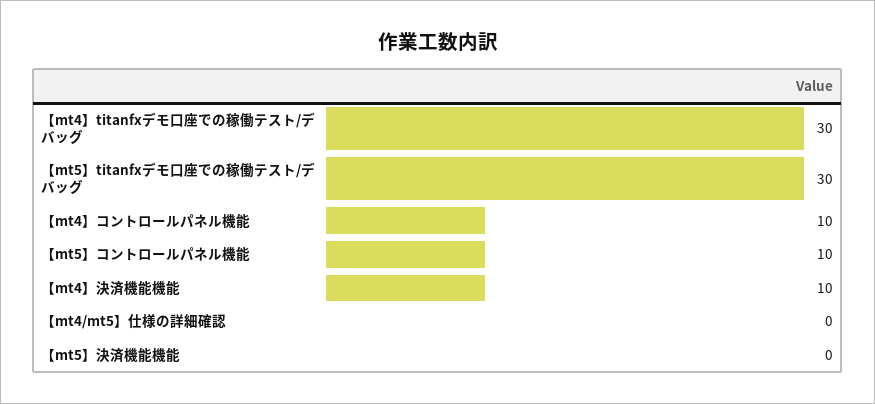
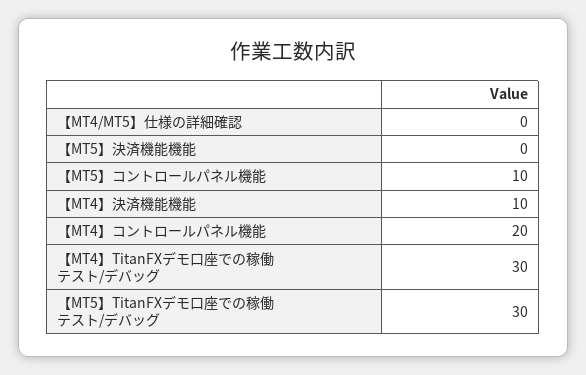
【mt4】コントロールパネル機能: 10 -> 20

